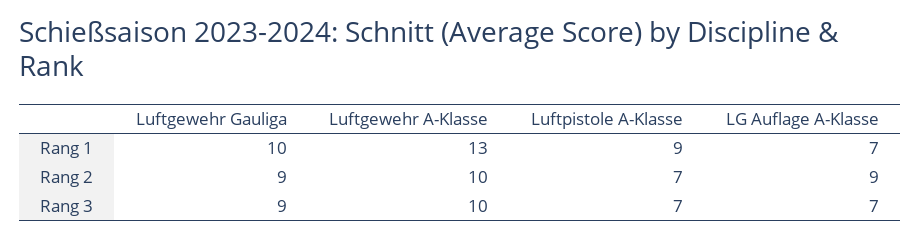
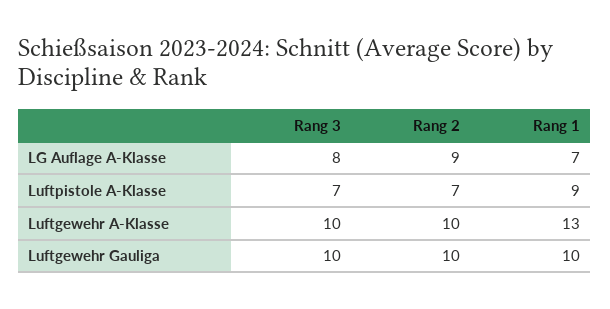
Luftgewehr Gauliga, Rang 2: 9 -> 10
Luftgewehr Gauliga, Rang 3: 9 -> 10
LG Auflage A-Klasse, Rang 3: 7 -> 8

